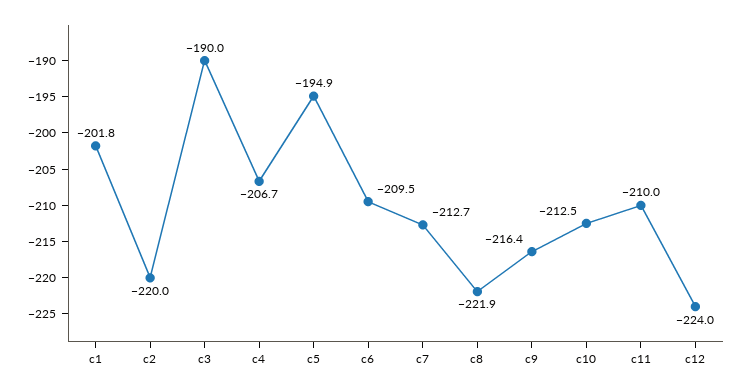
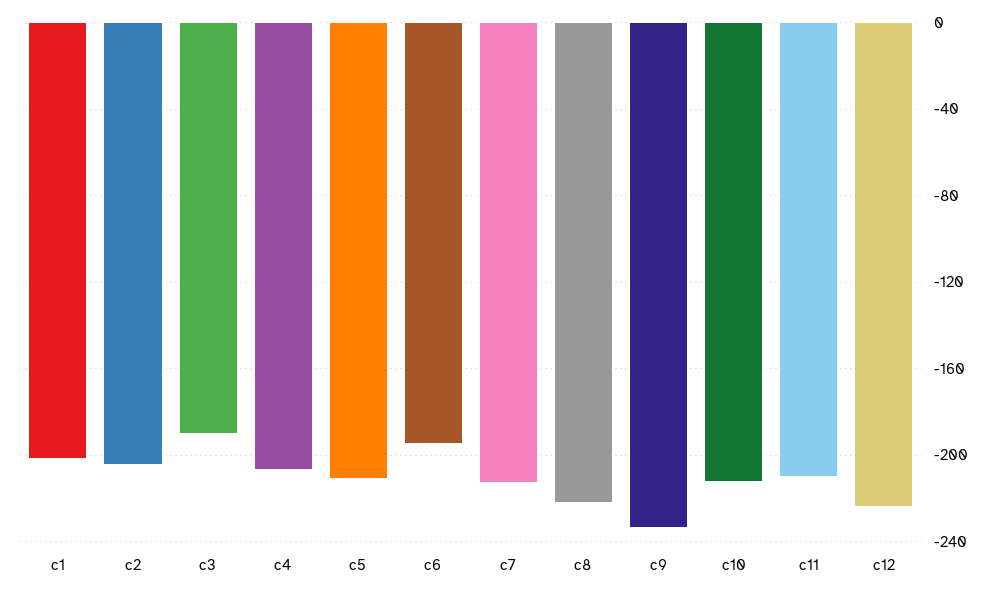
c2: -220 -> -205
c5: -194.9 -> -210
c6: -209.5 -> -195
c9: -216.4 -> -235

